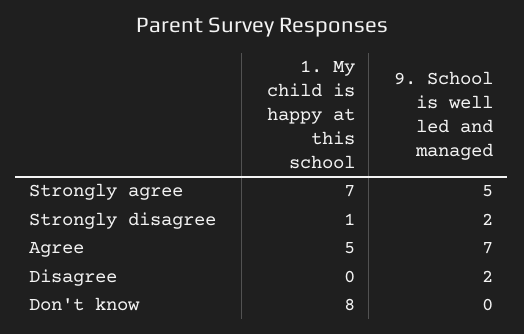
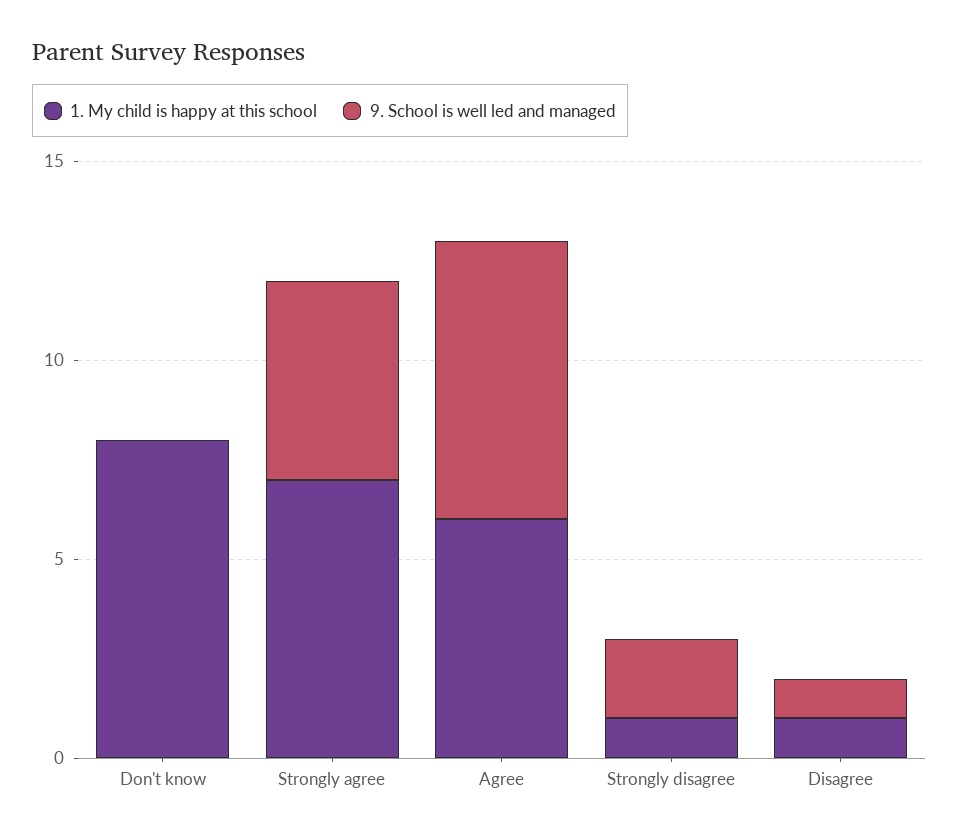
1. My child is happy at this school, Agree: 5 -> 6
1. My child is happy at this school, Disagree: 0 -> 1
9. School is well led and managed, Disagree: 2 -> 1

